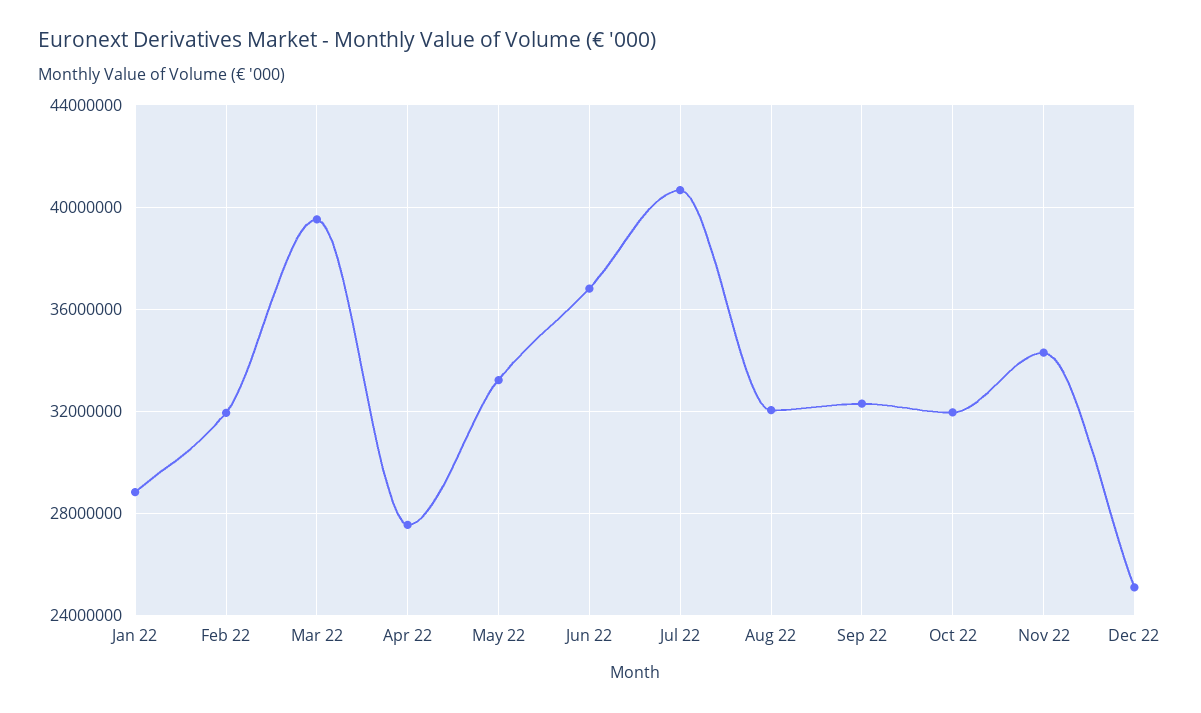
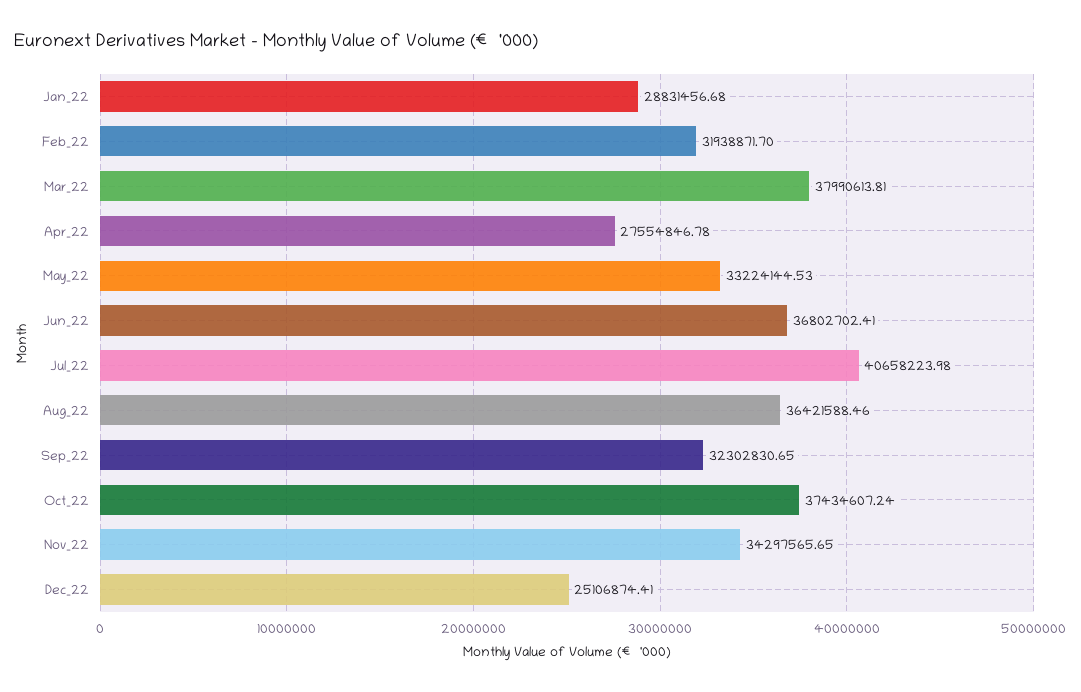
Mar 22: 39500000 -> 37990613.81
Aug 22: 32000000 -> 36421588.46
Oct 22: 32000000 -> 37434607.24

